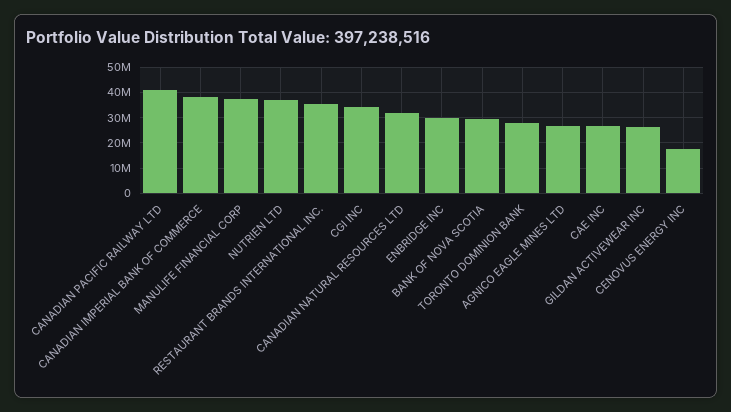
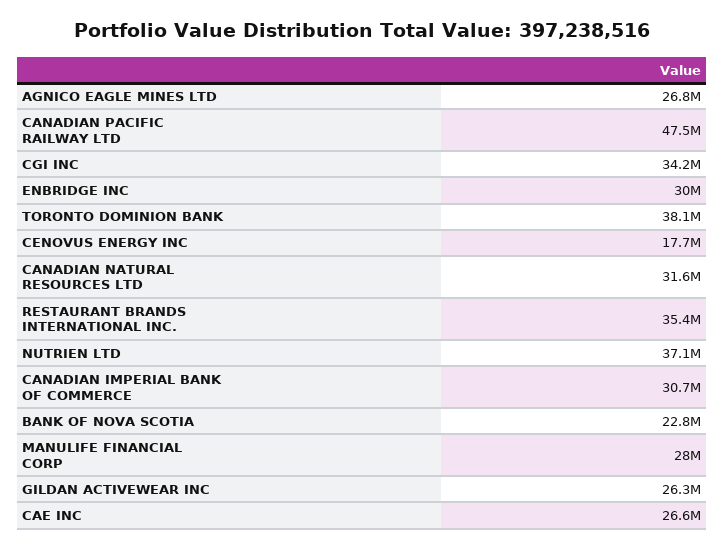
CANADIAN PACIFIC RAILWAY LTD: 40000000 -> 47500000
CANADIAN IMPERIAL BANK OF COMMERCE: 37500000 -> 30700000
MANULIFE FINANCIAL CORP: 37500000 -> 28000000
BANK OF NOVA SCOTIA: 30000000 -> 22800000
TORONTO DOMINION BANK: 27500000 -> 38100000

